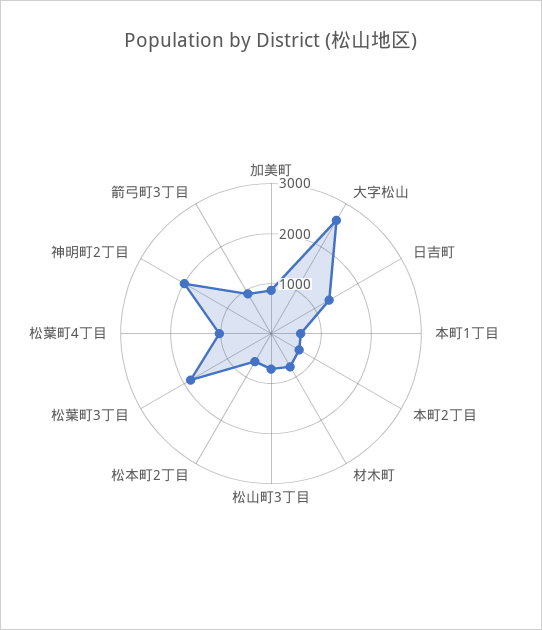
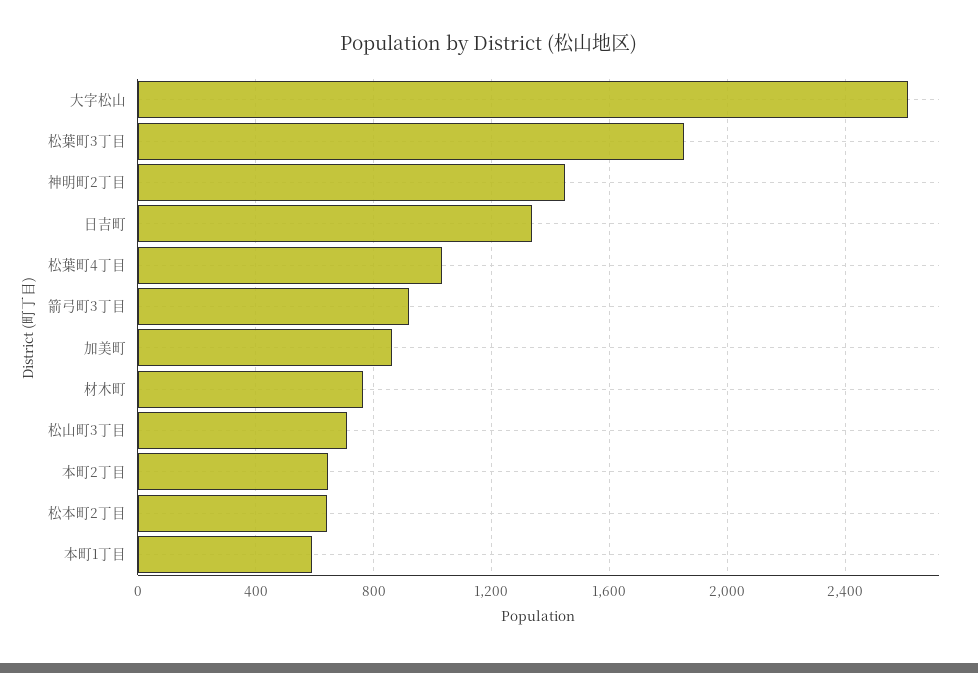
神明町2丁目: 2000 -> 1450

